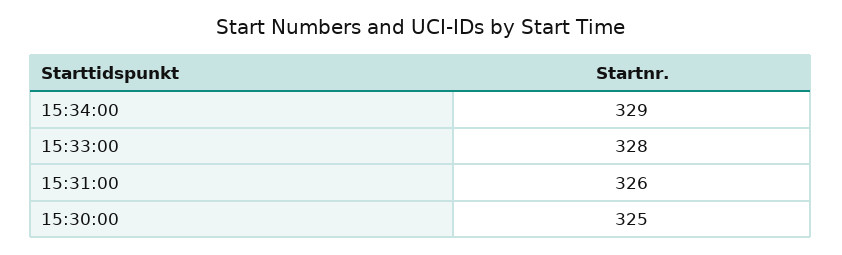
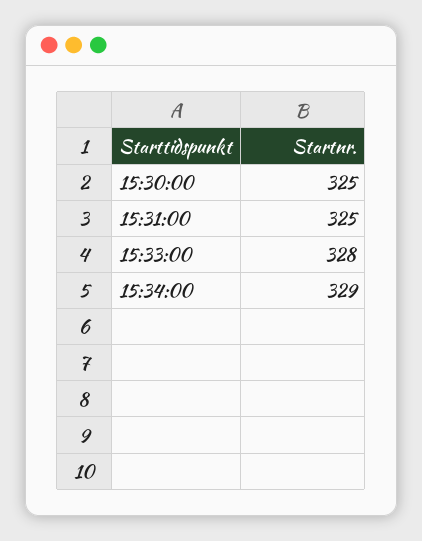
15:31:00: 326 -> 325

